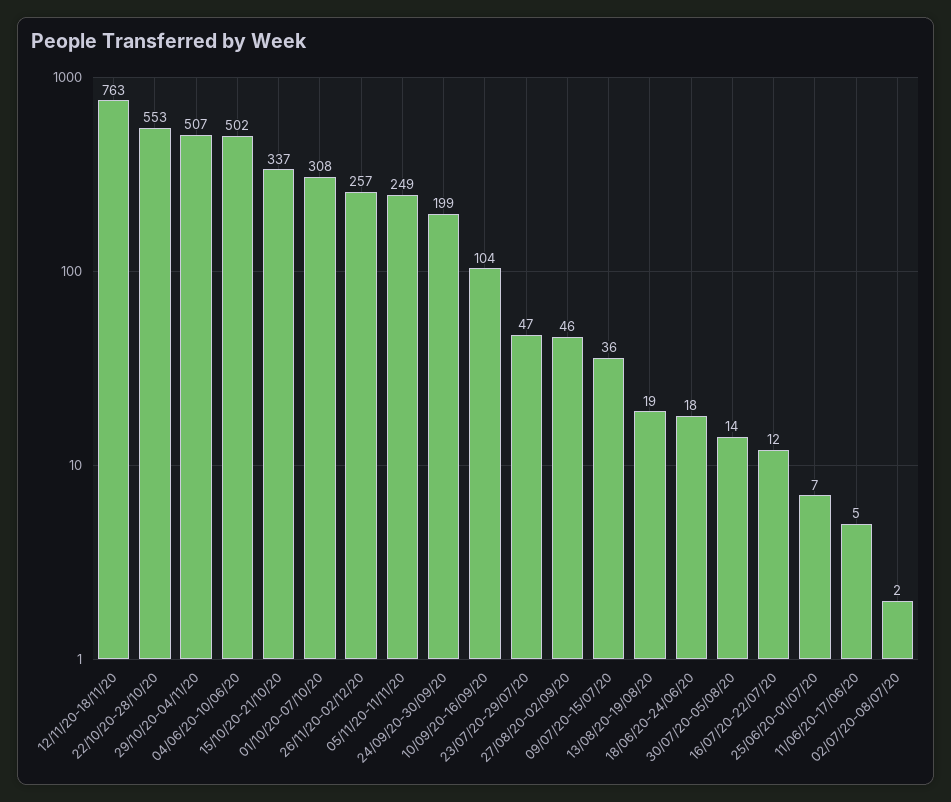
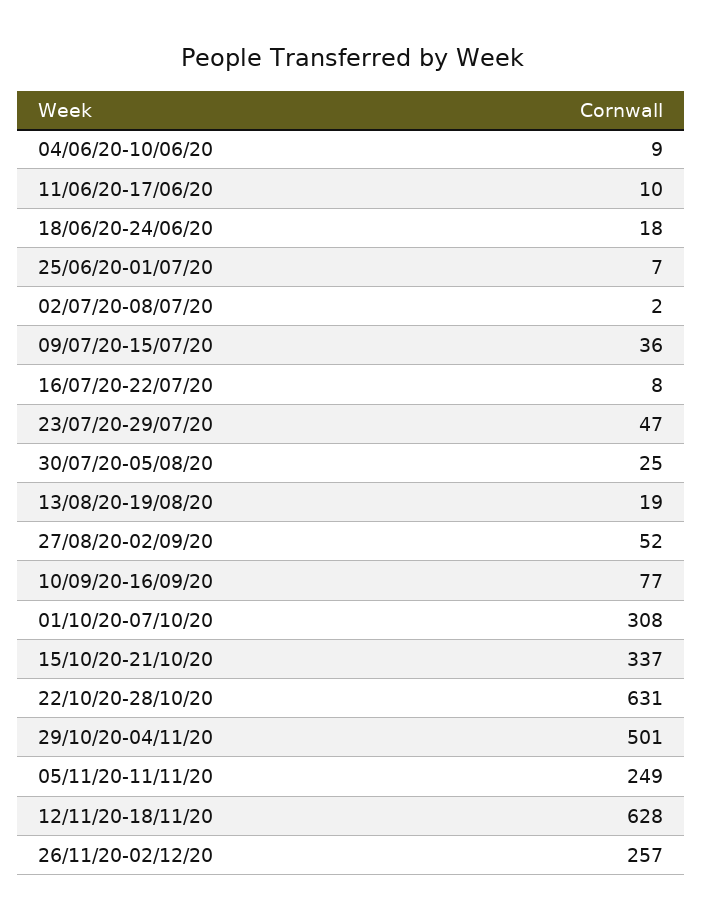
12/11/20-18/11/20: 763 -> 628
22/10/20-28/10/20: 553 -> 631
29/10/20-04/11/20: 507 -> 501
04/06/20-10/06/20: 502 -> 9
24/09/20-30/09/20: 199 -> none
10/09/20-16/09/20: 104 -> 77
27/08/20-02/09/20: 46 -> 52
30/07/20-05/08/20: 14 -> 25
16/07/20-22/07/20: 12 -> 8
11/06/20-17/06/20: 5 -> 10

